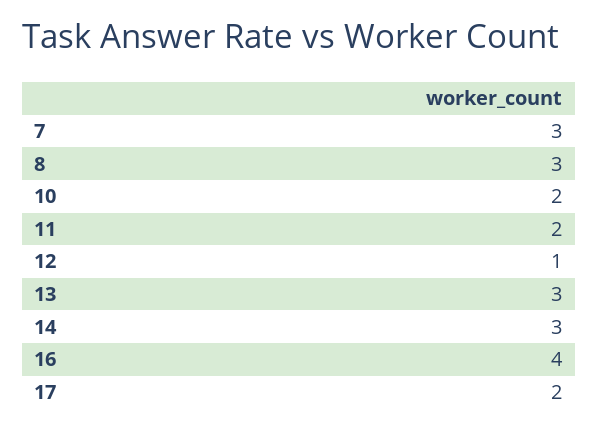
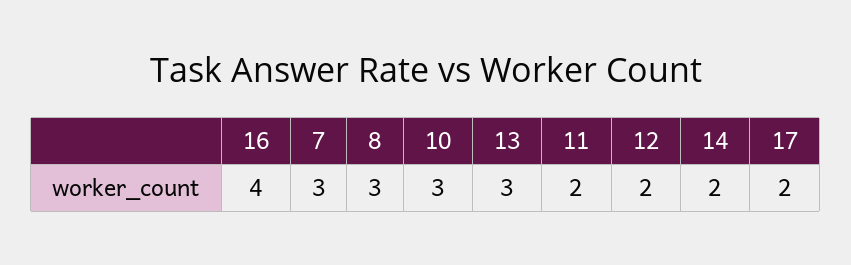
10: 2 -> 3
12: 1 -> 2
14: 3 -> 2

